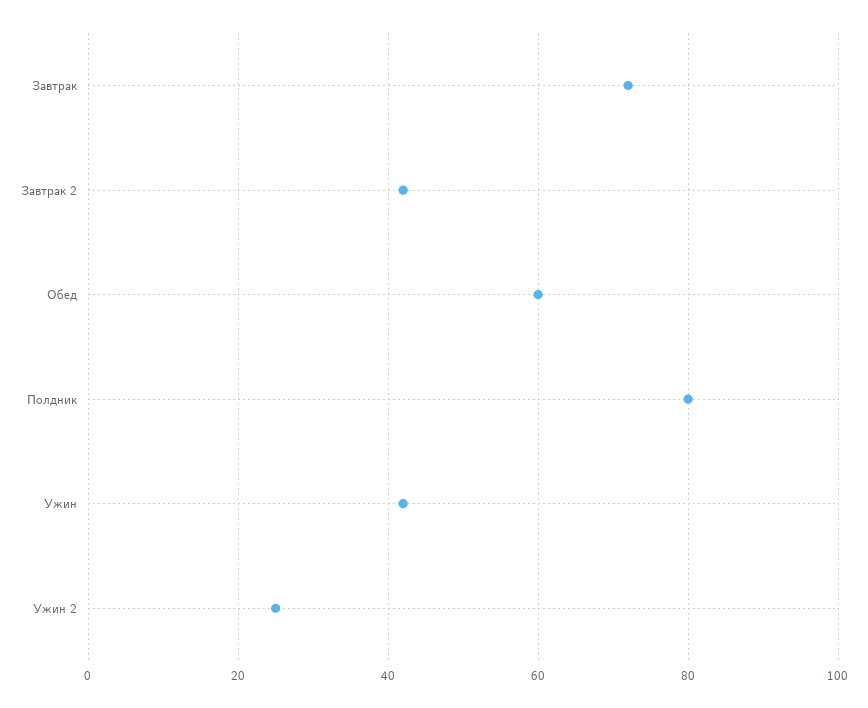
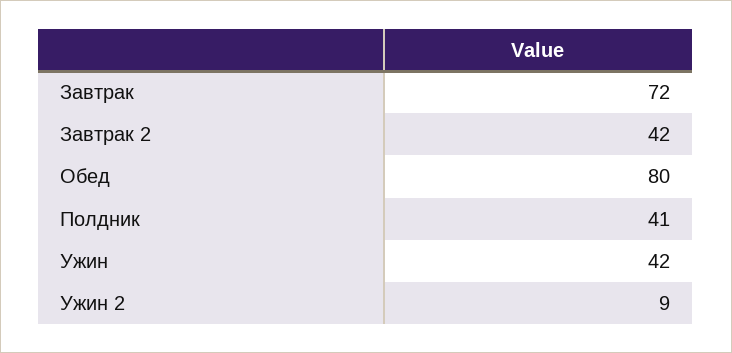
Обед: 60 -> 80
Полдник: 80 -> 41
Ужин 2: 25 -> 9

